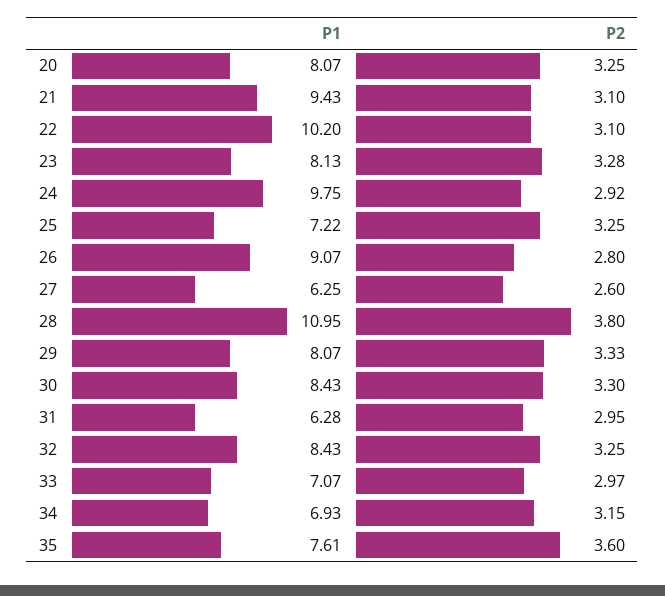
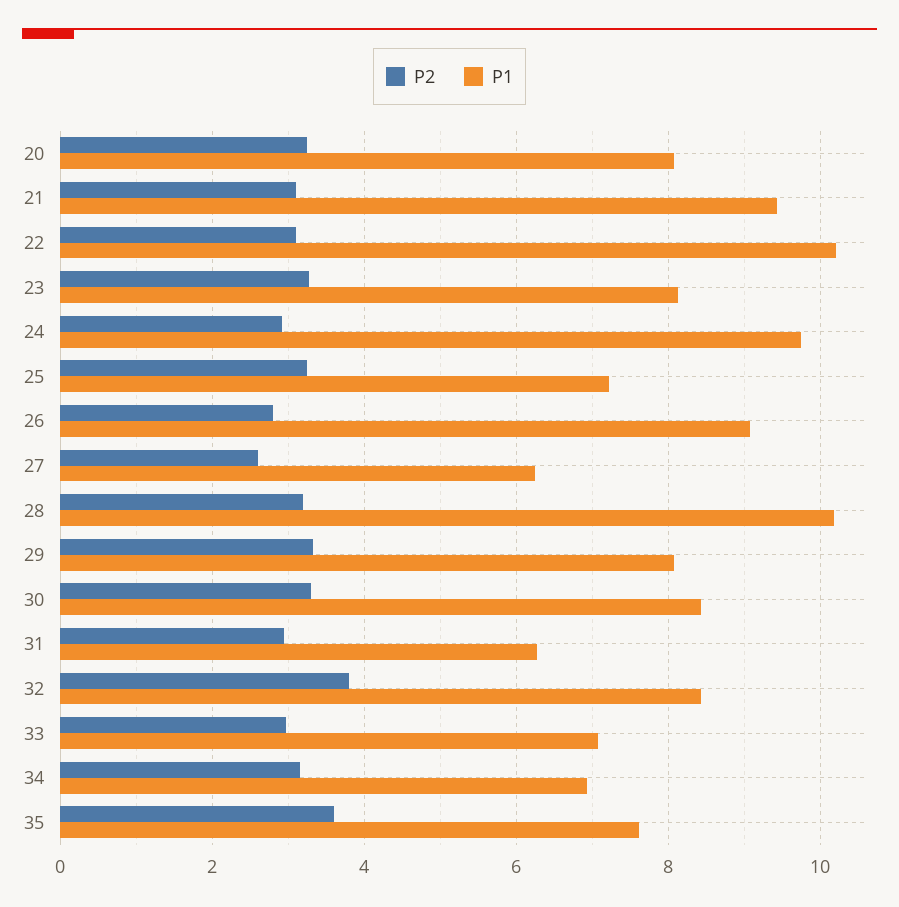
P1, 28: 10.95 -> 10.2
P2, 28: 3.8 -> 3.2
P2, 32: 3.25 -> 3.8

